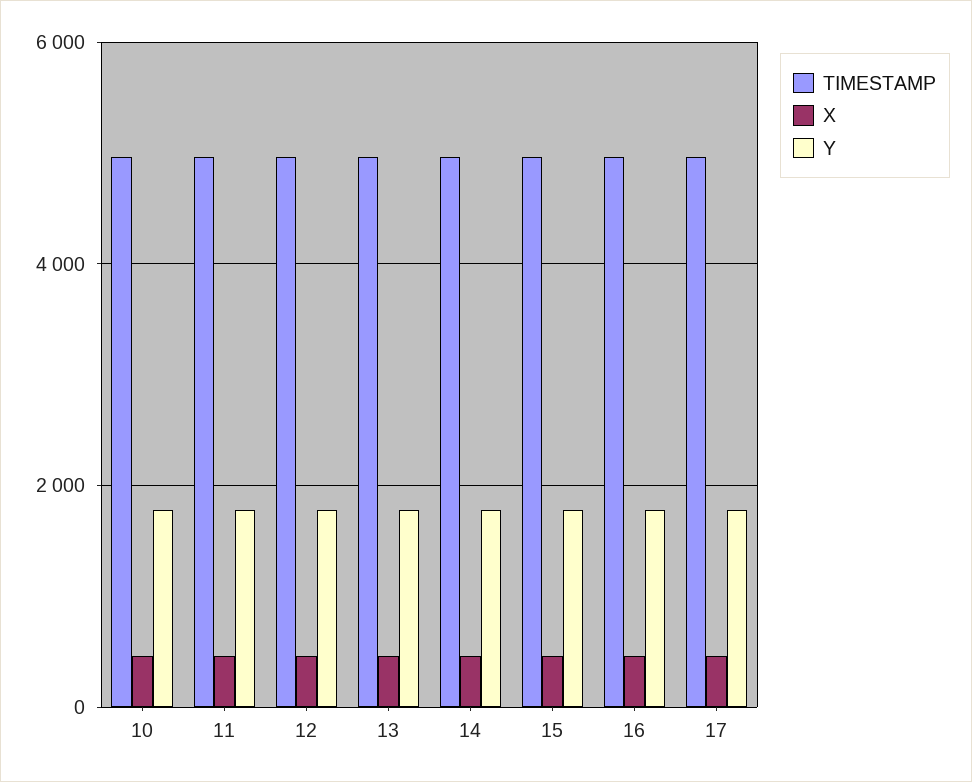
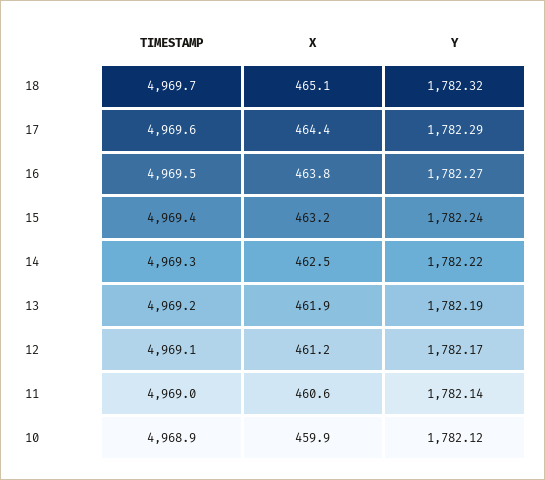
TIMESTAMP, 18: none -> 4969.7
X, 18: none -> 465.1
Y, 18: none -> 1782.32

